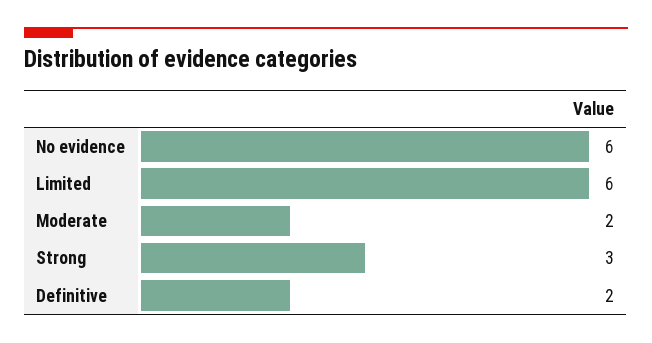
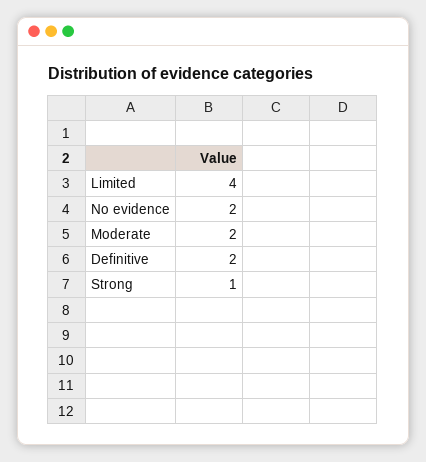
No evidence: 6 -> 2
Limited: 6 -> 4
Strong: 3 -> 1

